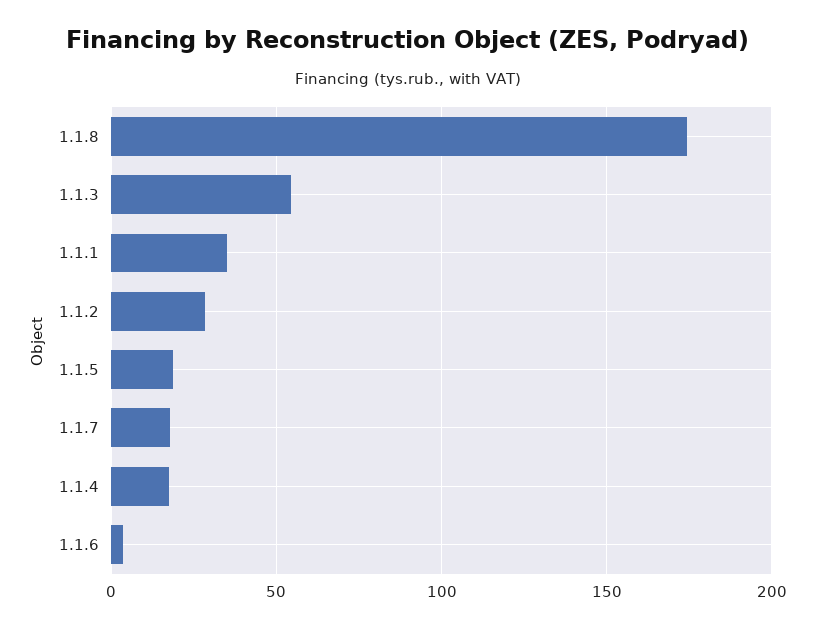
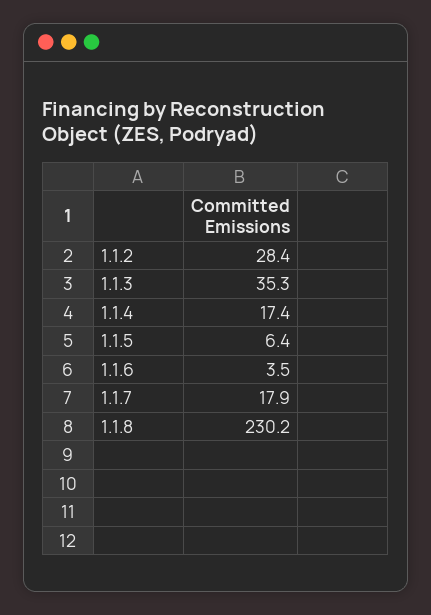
1.1.8: 175 -> 230.2
1.1.3: 55 -> 35.3
1.1.1: 35 -> none
1.1.5: 20 -> 6.4

